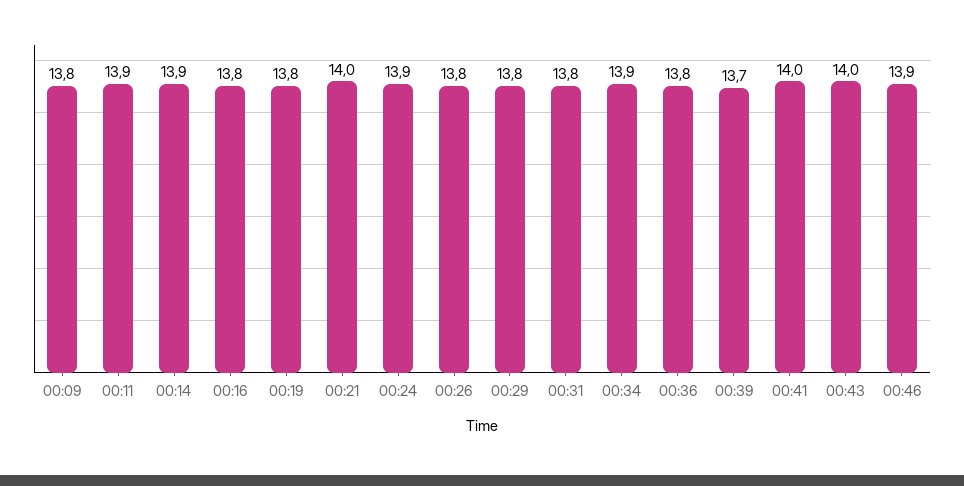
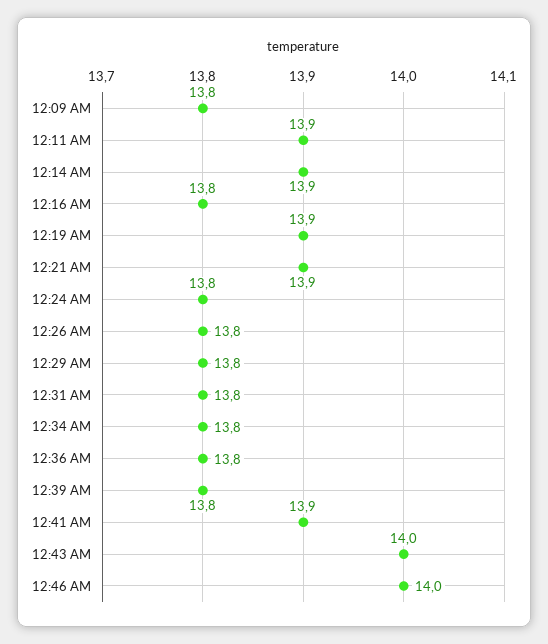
00:19: 13.8 -> 13.9
00:21: 14 -> 13.9
00:24: 13.9 -> 13.8
00:34: 13.9 -> 13.8
00:39: 13.7 -> 13.8
00:41: 14 -> 13.9
00:46: 13.9 -> 14

